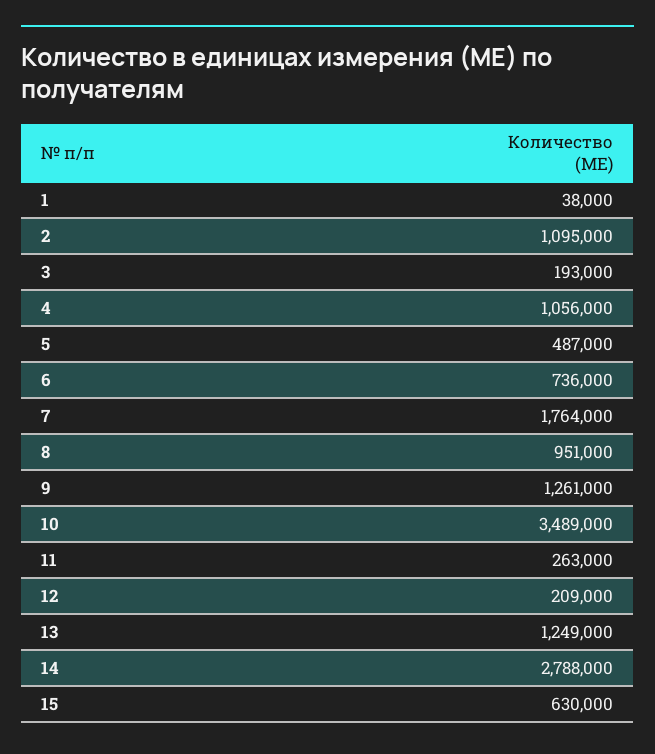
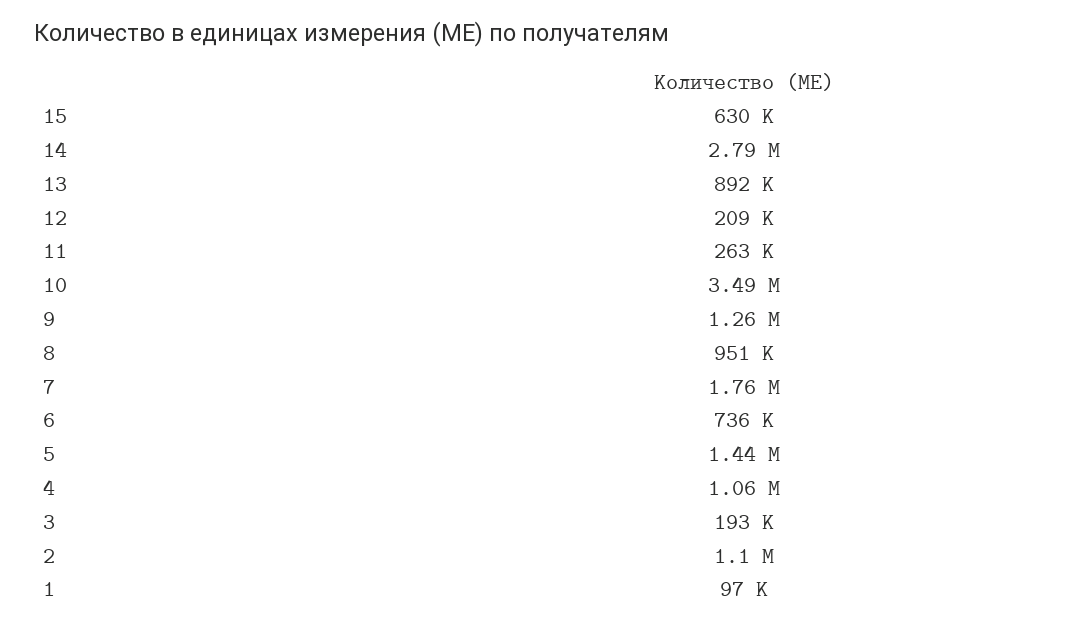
1: 38000 -> 97000
5: 487000 -> 1440000
13: 1249000 -> 892000

